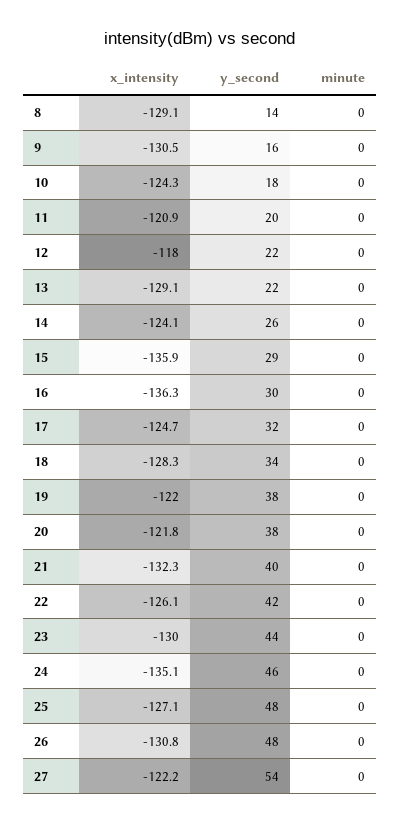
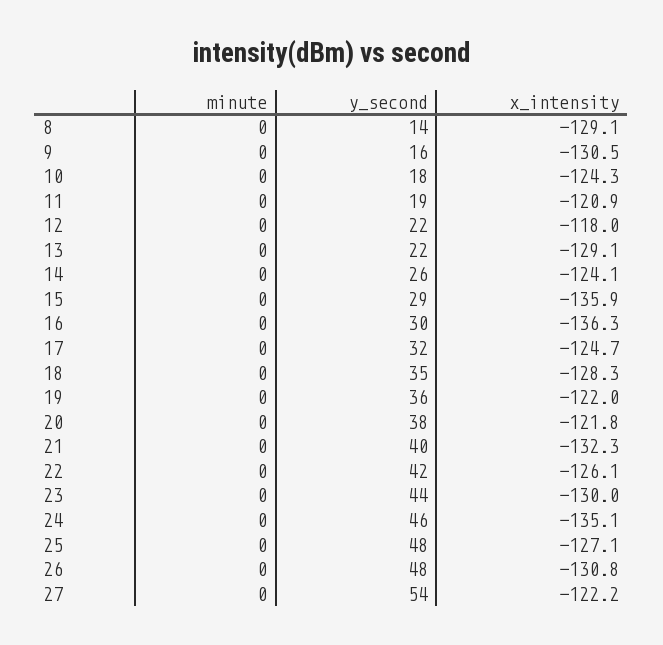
y_second, 11: 20 -> 19
y_second, 18: 34 -> 35
y_second, 19: 38 -> 36

